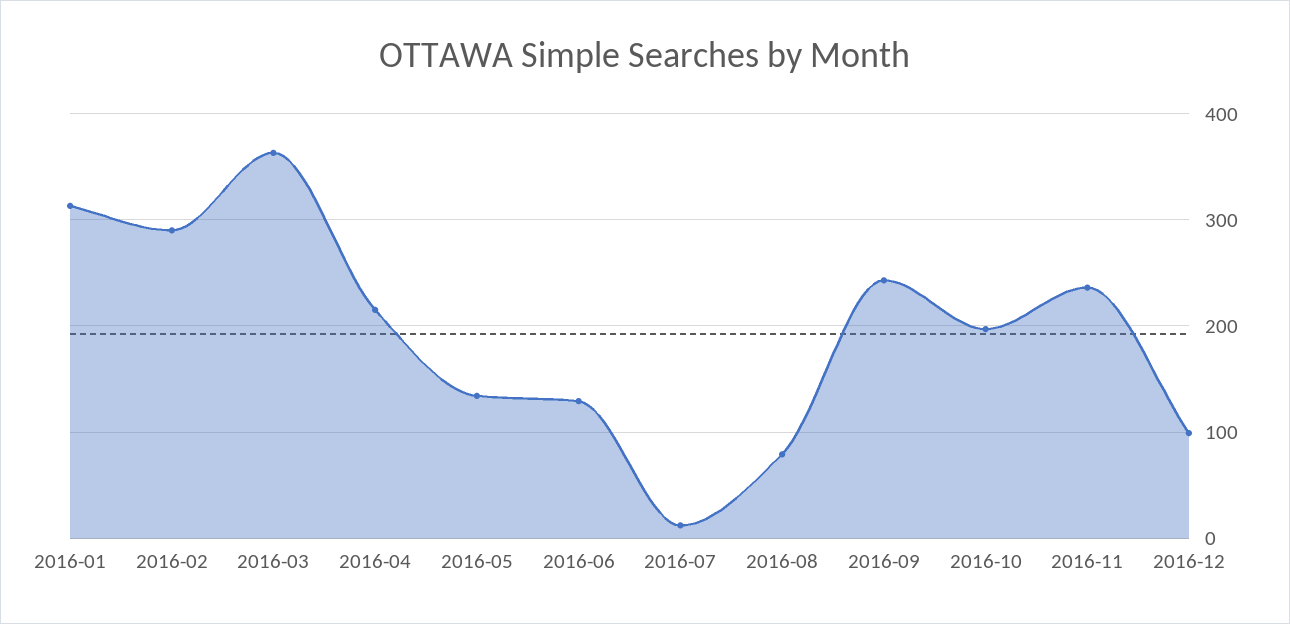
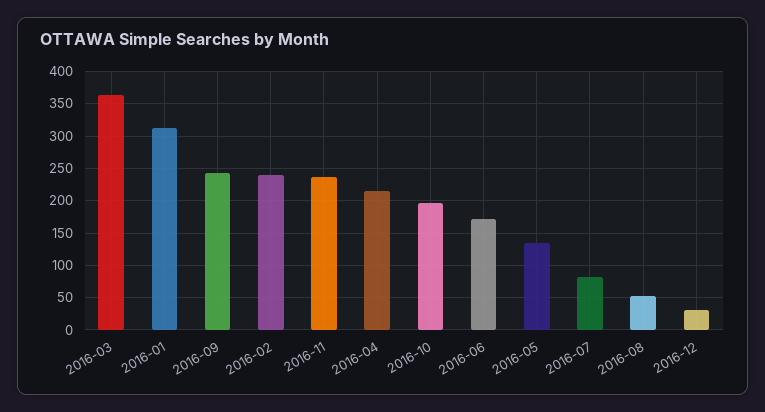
2016-02: 290 -> 240
2016-06: 130 -> 170
2016-07: 10 -> 80
2016-08: 80 -> 50
2016-12: 100 -> 30

